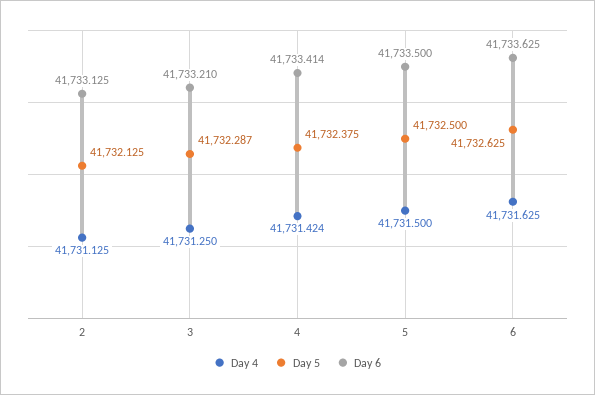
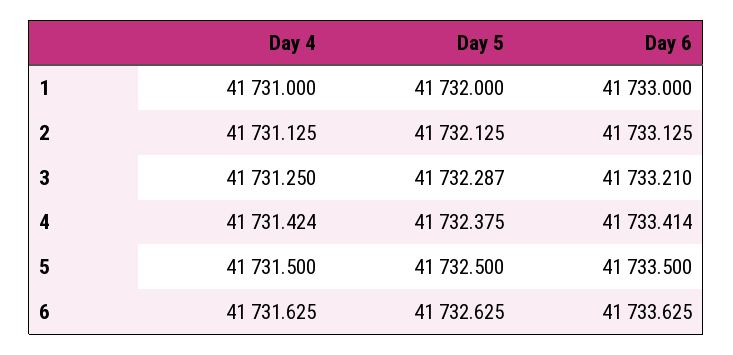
Day 4, 1: none -> 41731
Day 5, 1: none -> 41732
Day 6, 1: none -> 41733

